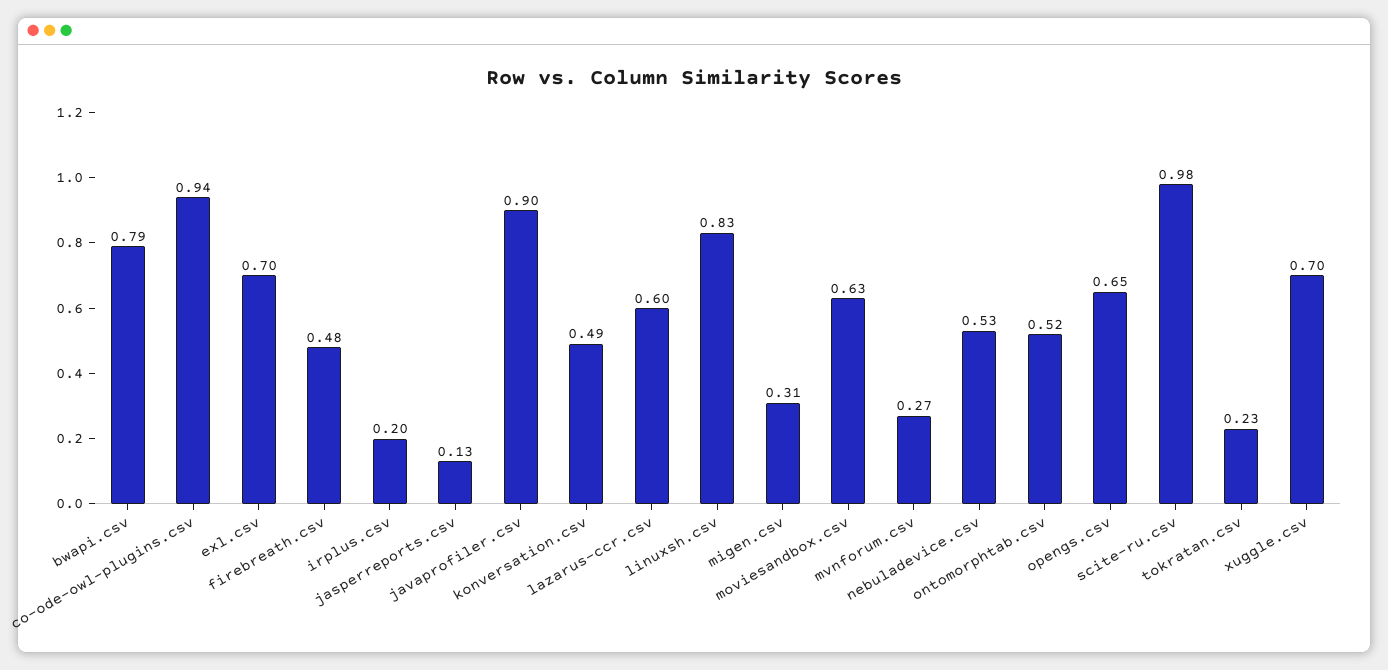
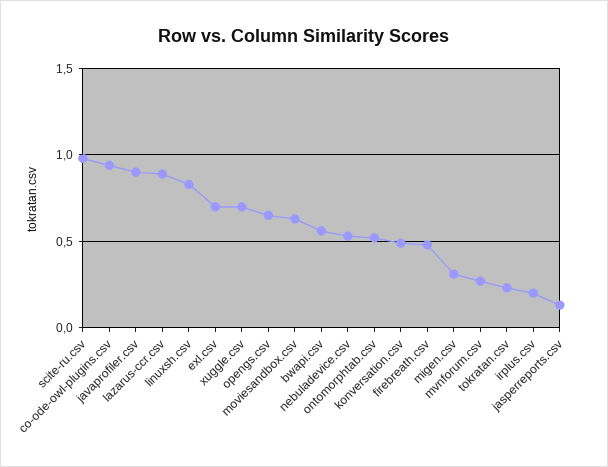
bwapi.csv: 0.79 -> 0.55
lazarus-ccr.csv: 0.6 -> 0.9

